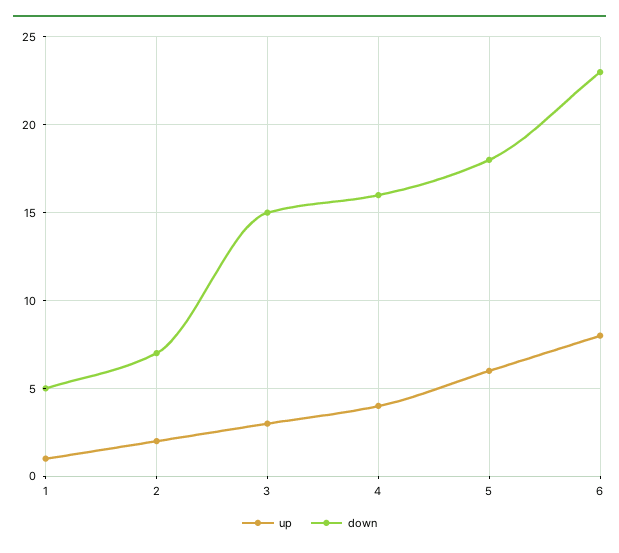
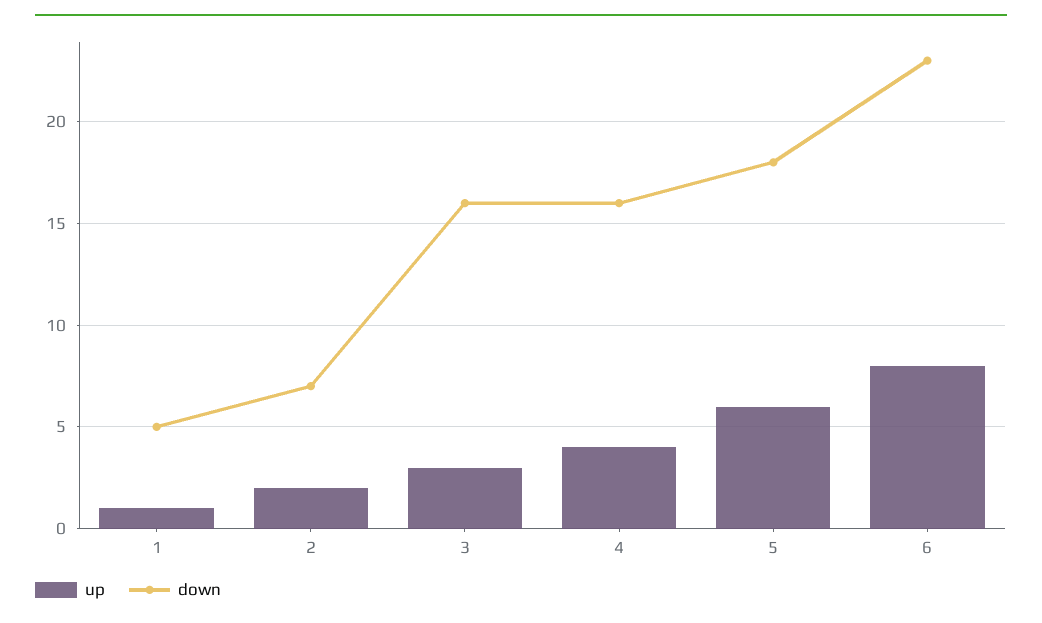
down, 3: 15 -> 16

